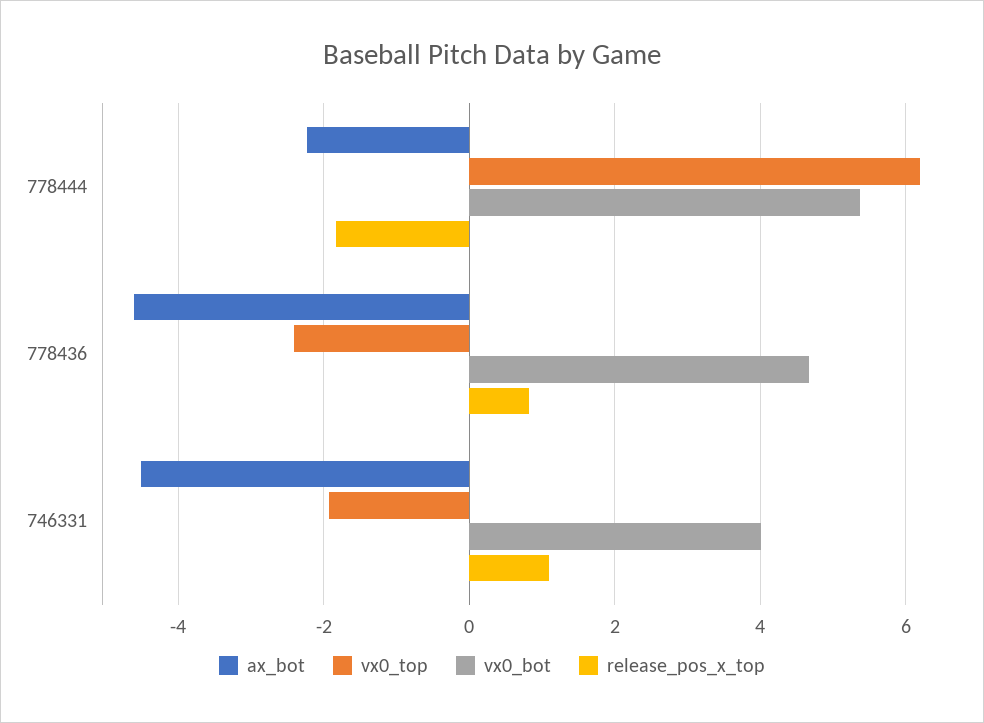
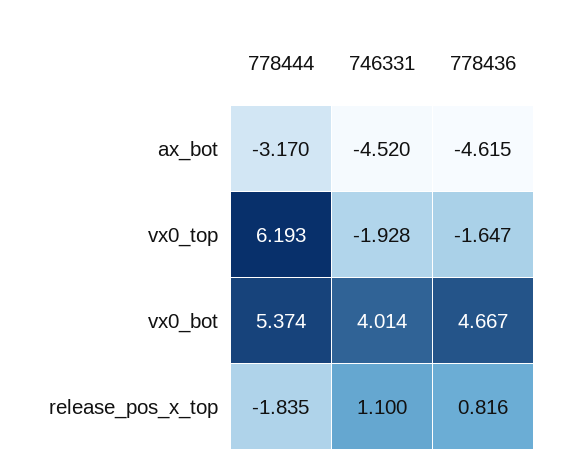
ax_bot, 778444: -2.2 -> -3.17
vx0_top, 778436: -2.4 -> -1.647

